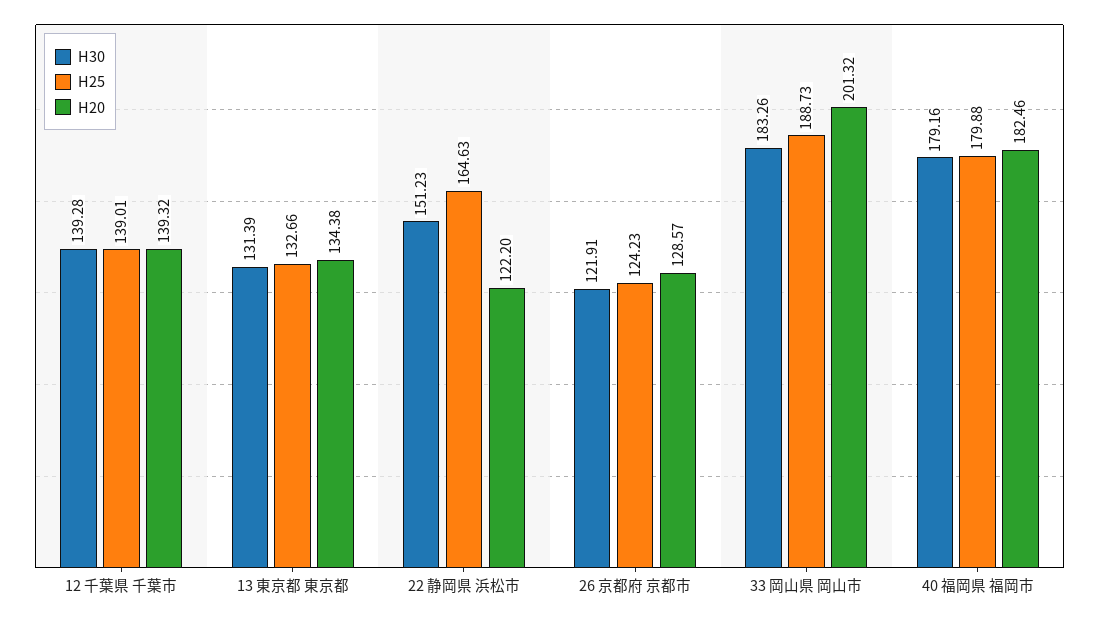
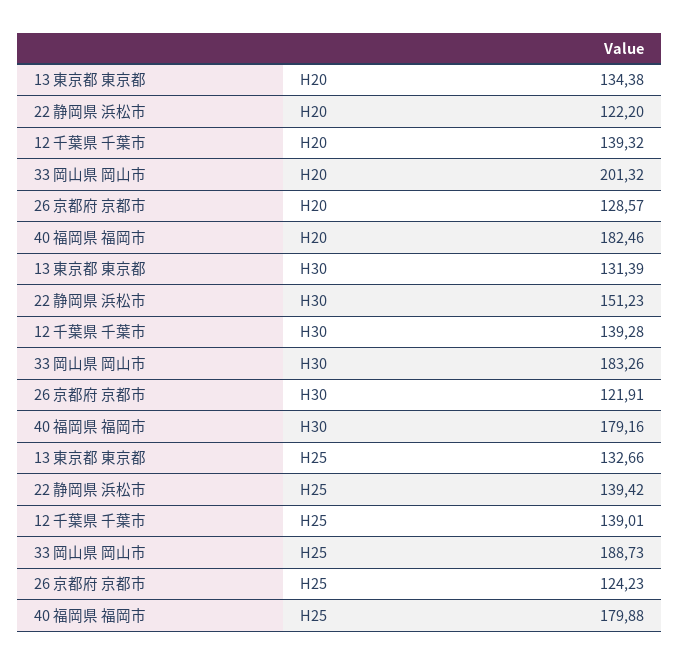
H25, 22 静岡県 浜松市: 164.63 -> 139.42

